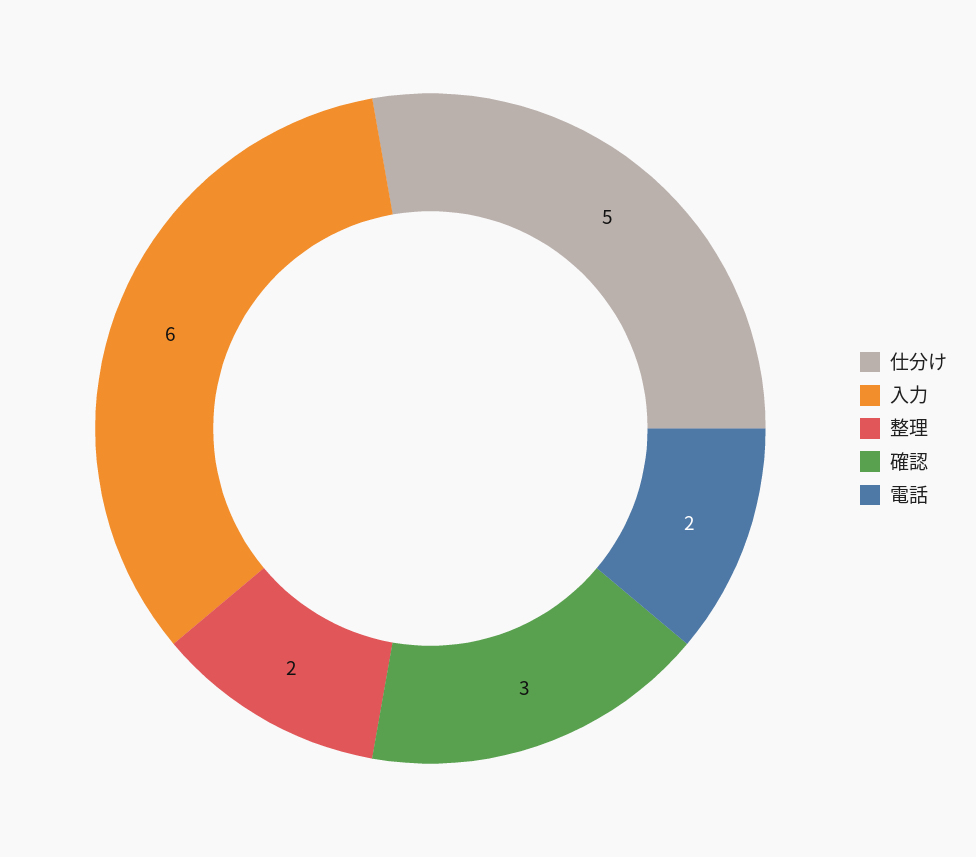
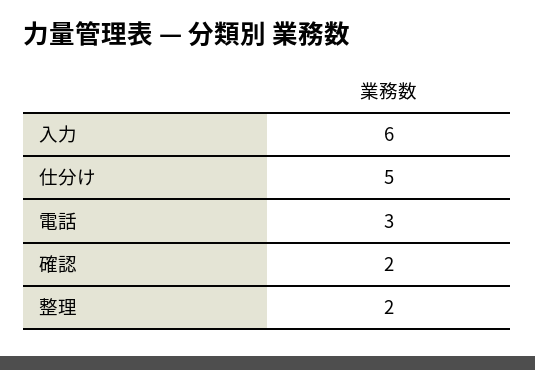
確認: 3 -> 2
電話: 2 -> 3

